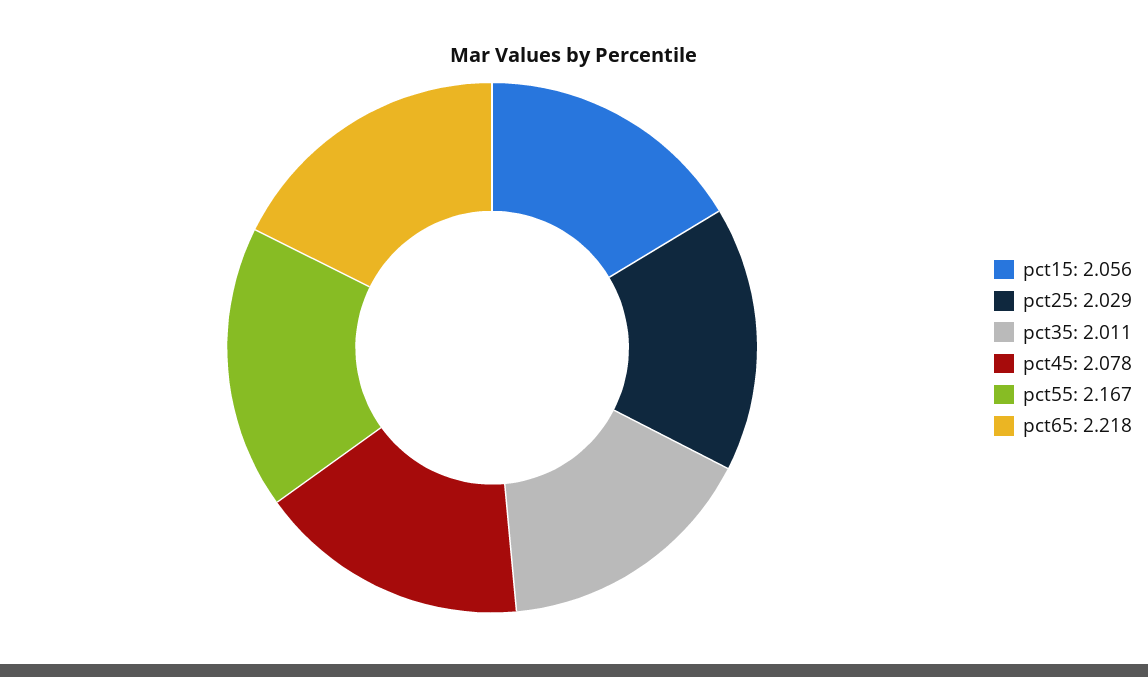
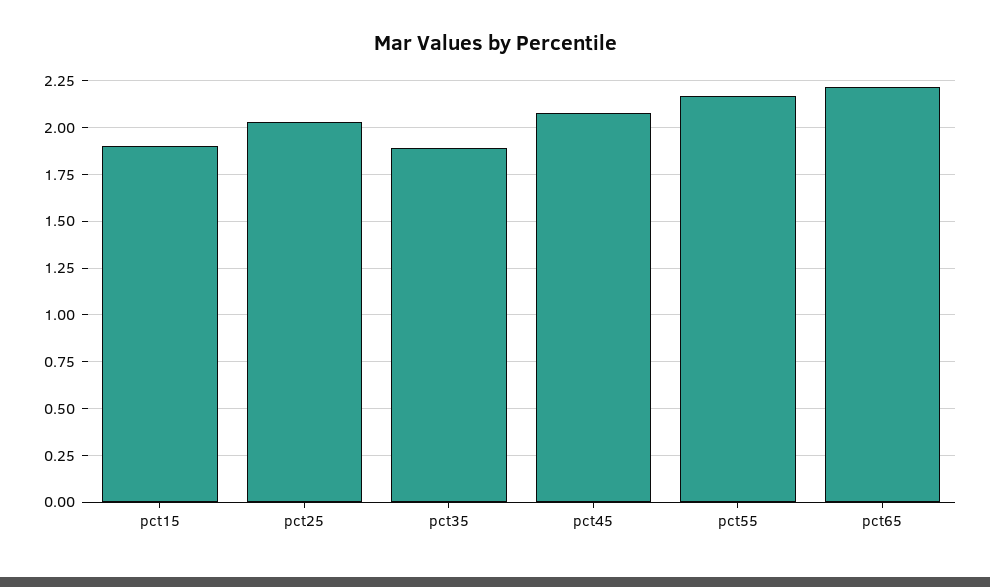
pct15: 2.056 -> 1.9
pct35: 2.011 -> 1.9

